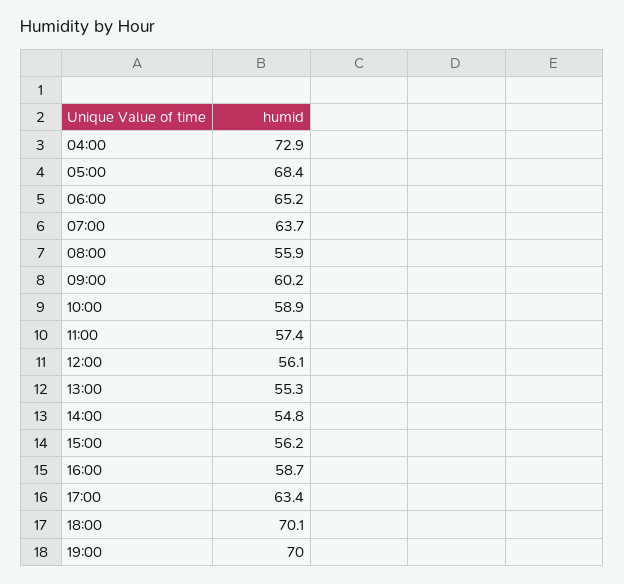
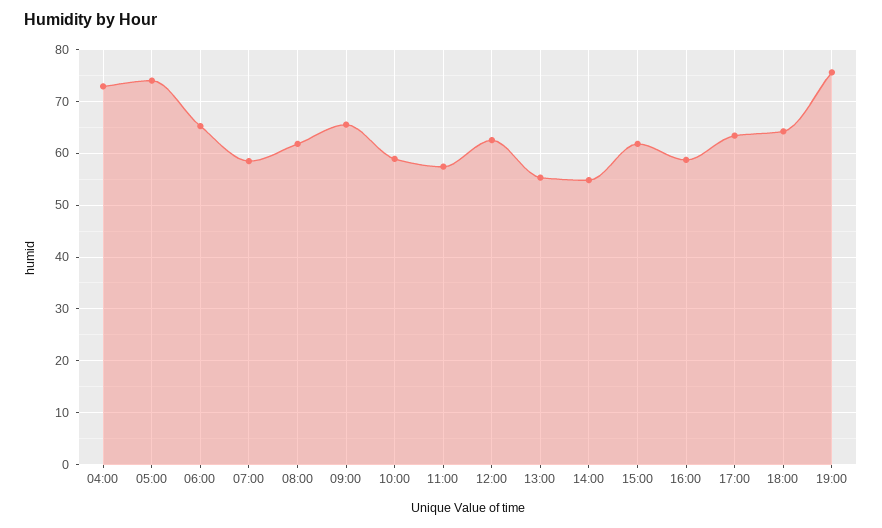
05:00: 68.4 -> 74
07:00: 63.7 -> 58
08:00: 55.9 -> 62
09:00: 60.2 -> 66
12:00: 56.1 -> 62
15:00: 56.2 -> 62
18:00: 70.1 -> 64
19:00: 70 -> 76

